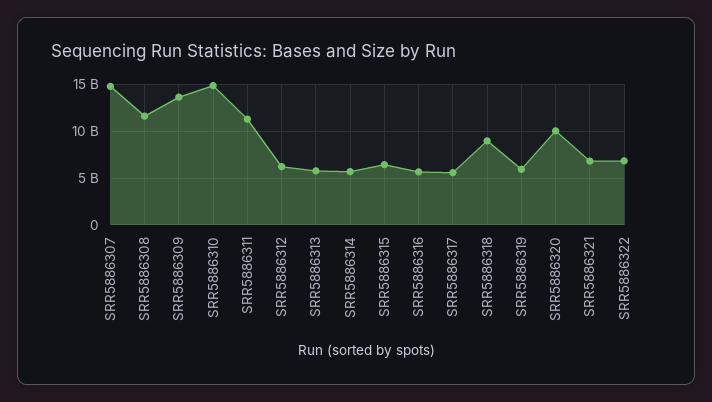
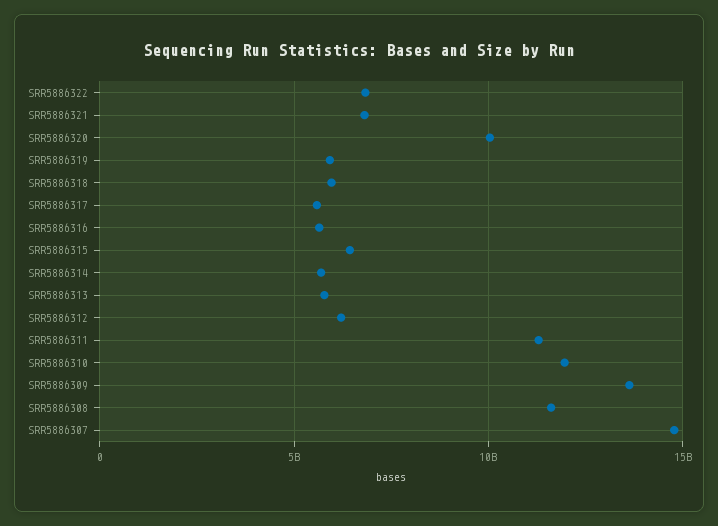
SRR5886310: 15000000000 -> 12000000000
SRR5886318: 9000000000 -> 6000000000

